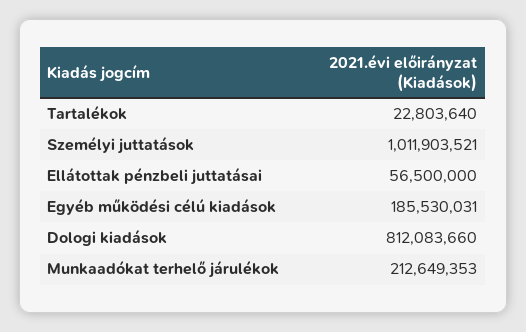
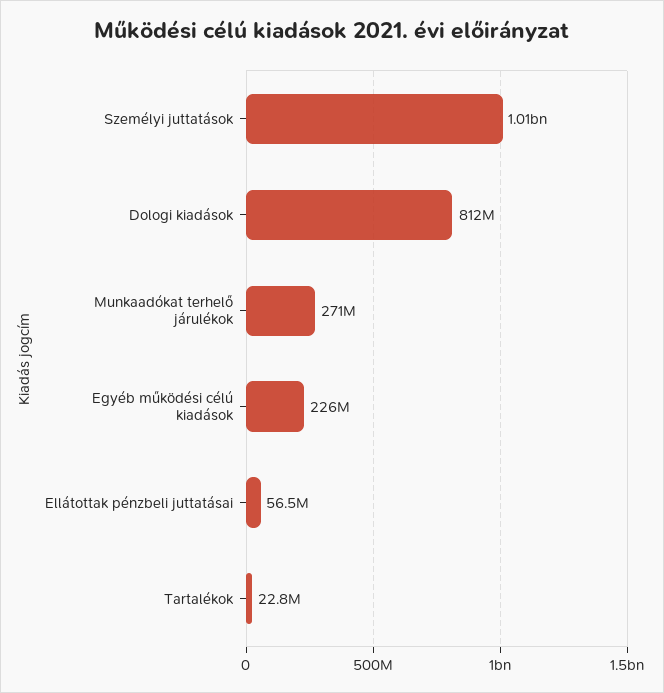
Egyéb működési célú kiadások: 185530031 -> 226000000
Munkaadókat terhelő járulékok: 212649353 -> 271000000

